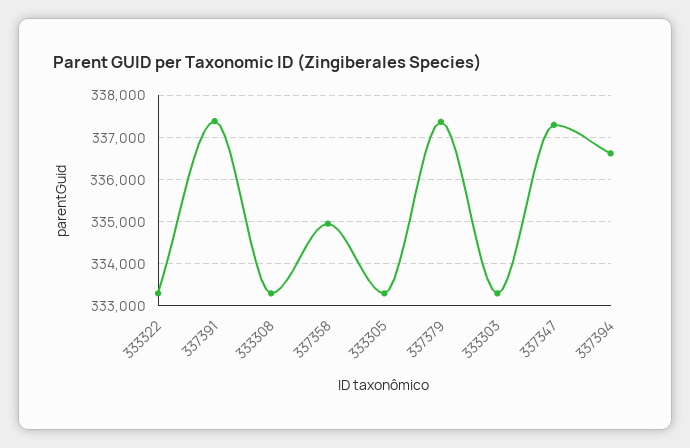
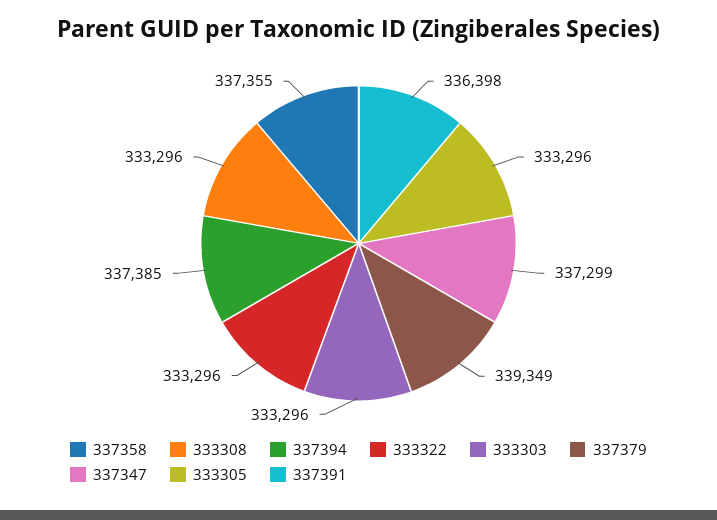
337391: 337400 -> 336398
337358: 335000 -> 337355
337379: 337400 -> 339349
337394: 336600 -> 337385

